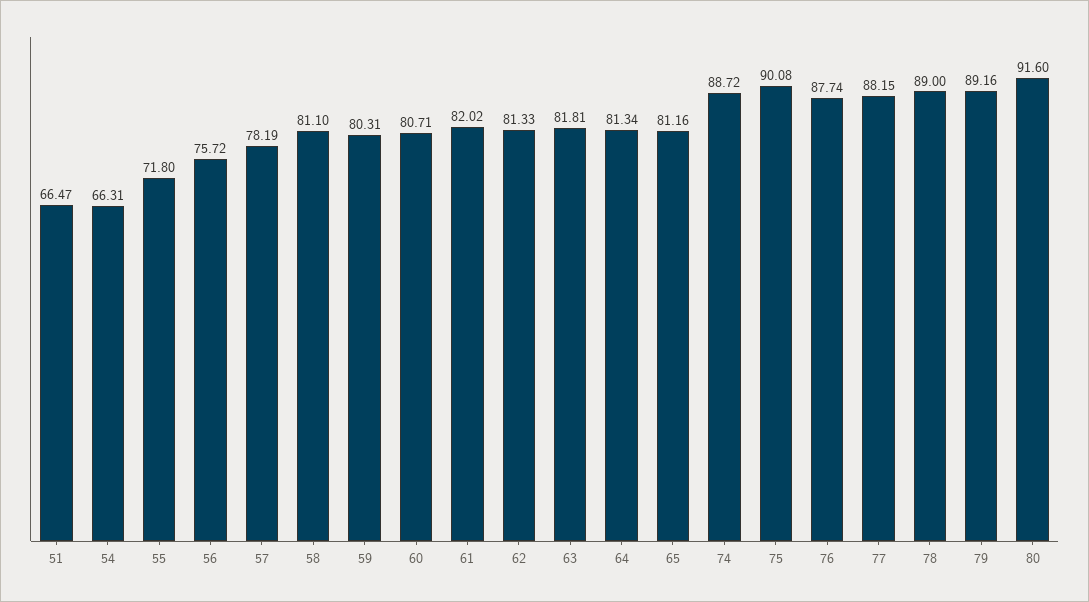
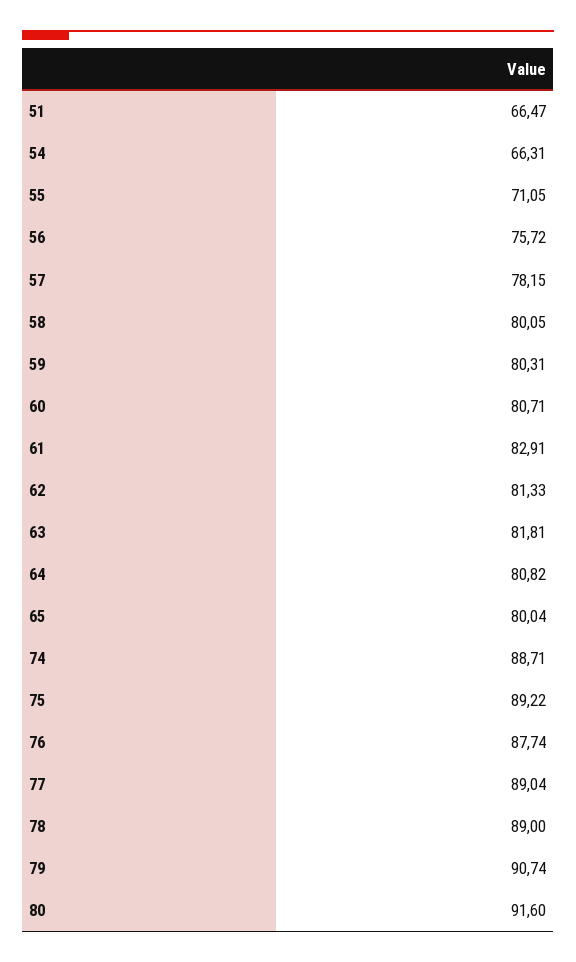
55: 71.8 -> 71.05
57: 78.19 -> 78.15
58: 81.1 -> 80.05
61: 82.02 -> 82.91
64: 81.34 -> 80.82
65: 81.16 -> 80.04
74: 88.72 -> 88.71
75: 90.08 -> 89.22
77: 88.15 -> 89.04
79: 89.16 -> 90.74

